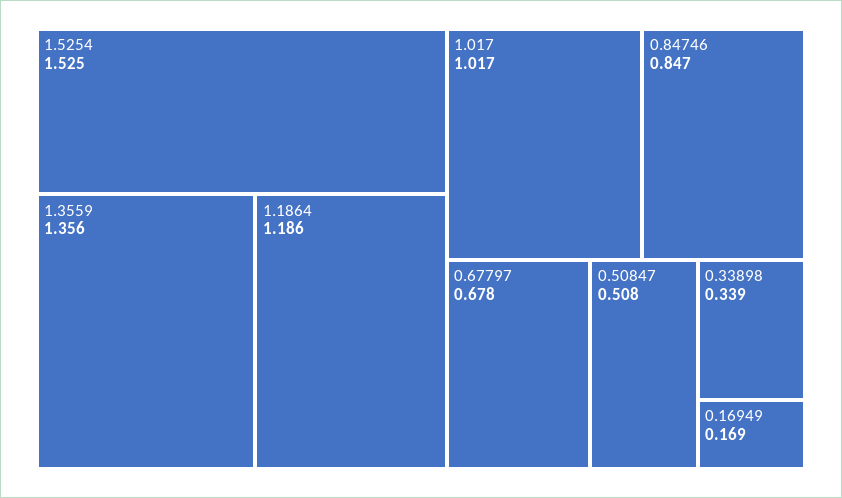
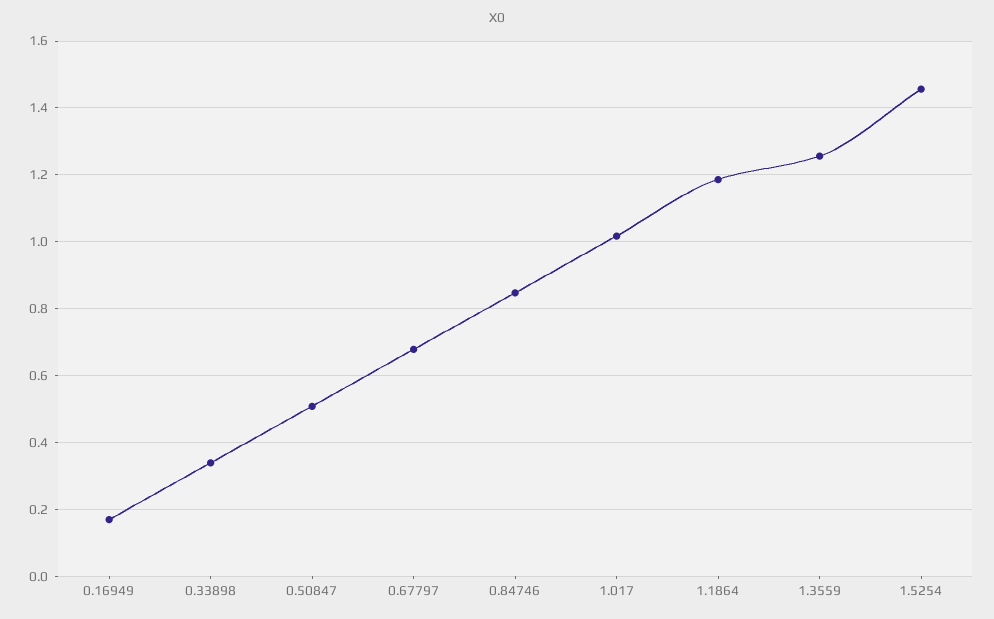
1.5254: 1.525 -> 1.46
1.3559: 1.356 -> 1.26

